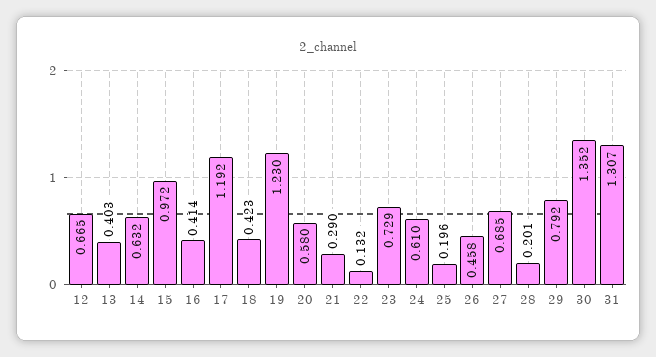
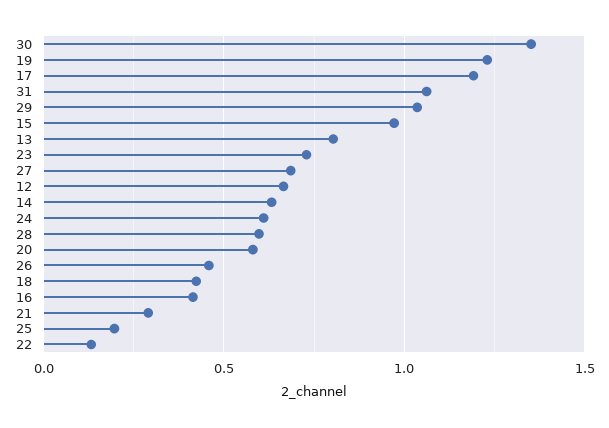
13: 0.403 -> 0.8
28: 0.201 -> 0.6
29: 0.792 -> 1.05
31: 1.307 -> 1.05

